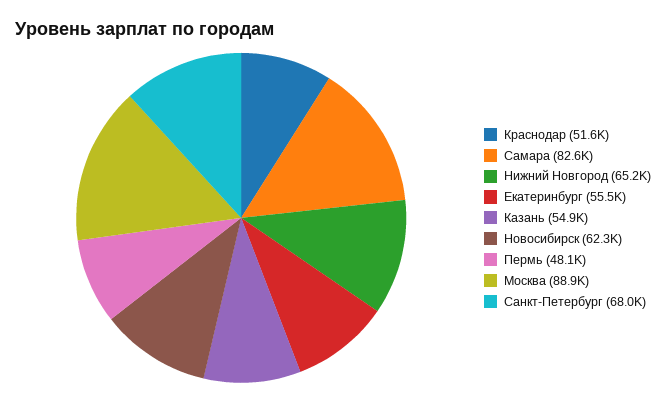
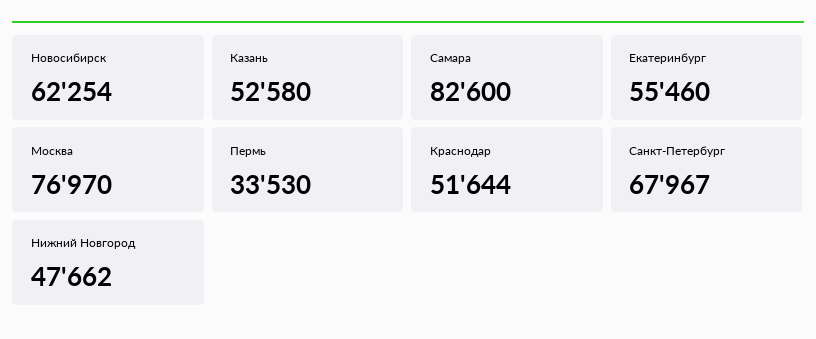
Нижний Новгород: 65200 -> 47662
Казань: 54900 -> 52580
Пермь: 48100 -> 33530
Москва: 88900 -> 76970

